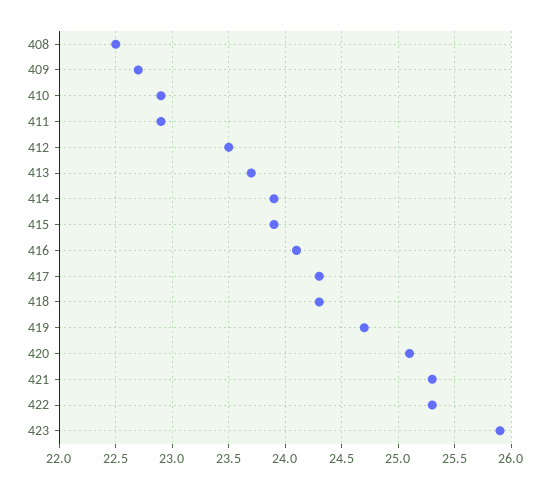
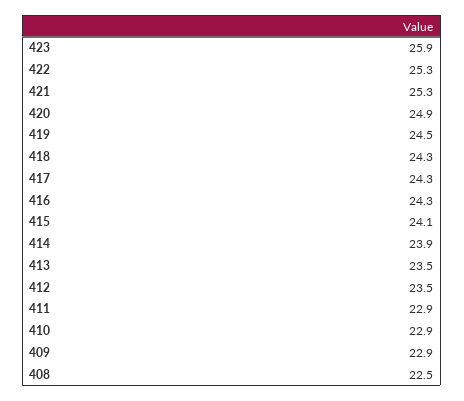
409: 22.7 -> 22.9
413: 23.7 -> 23.5
415: 23.9 -> 24.1
416: 24.1 -> 24.3
419: 24.7 -> 24.5
420: 25.1 -> 24.9

